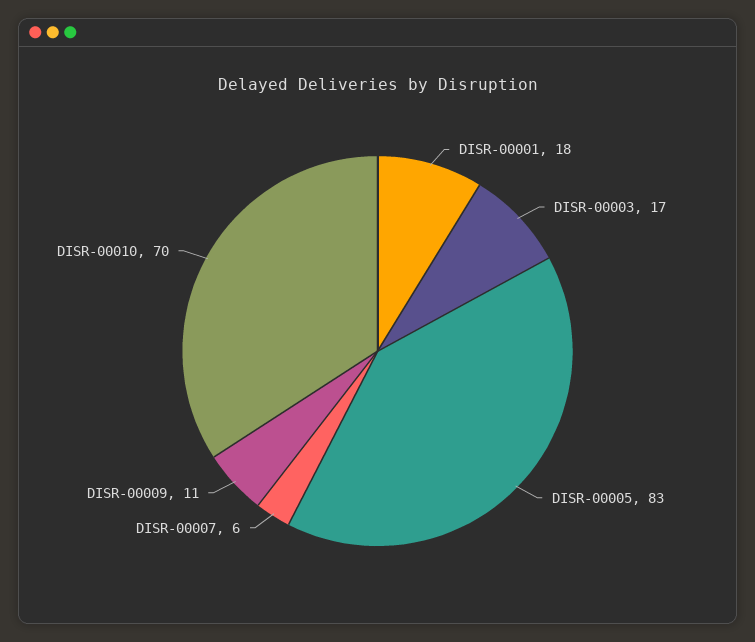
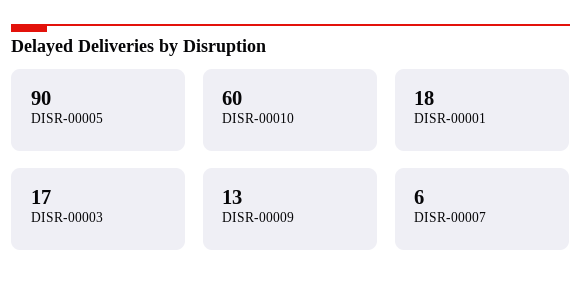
DISR-00005: 83 -> 90
DISR-00009: 11 -> 13
DISR-00010: 70 -> 60

